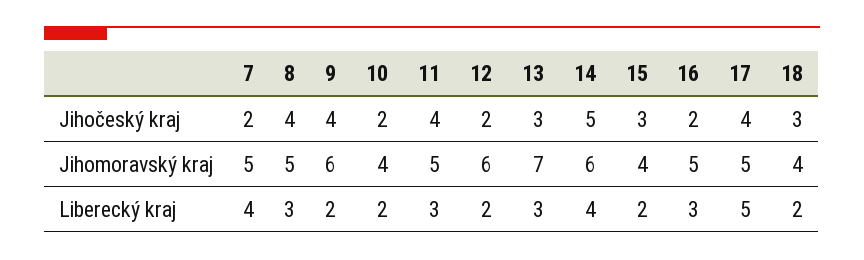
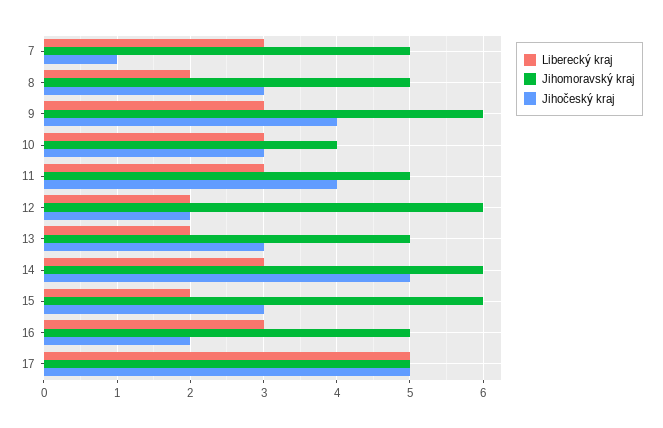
Jihočeský kraj, 7: 2 -> 1
Jihočeský kraj, 8: 4 -> 3
Jihočeský kraj, 10: 2 -> 3
Jihočeský kraj, 17: 4 -> 5
Jihočeský kraj, 18: 3 -> none
Jihomoravský kraj, 13: 7 -> 5
Jihomoravský kraj, 15: 4 -> 6
Jihomoravský kraj, 18: 4 -> none
Liberecký kraj, 7: 4 -> 3
Liberecký kraj, 8: 3 -> 2
Liberecký kraj, 9: 2 -> 3
Liberecký kraj, 10: 2 -> 3
Liberecký kraj, 13: 3 -> 2
Liberecký kraj, 14: 4 -> 3
Liberecký kraj, 18: 2 -> none

